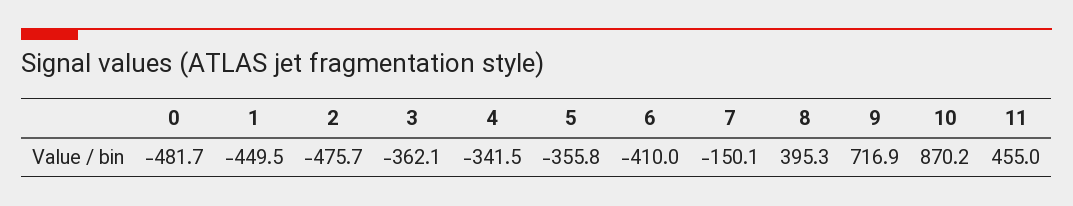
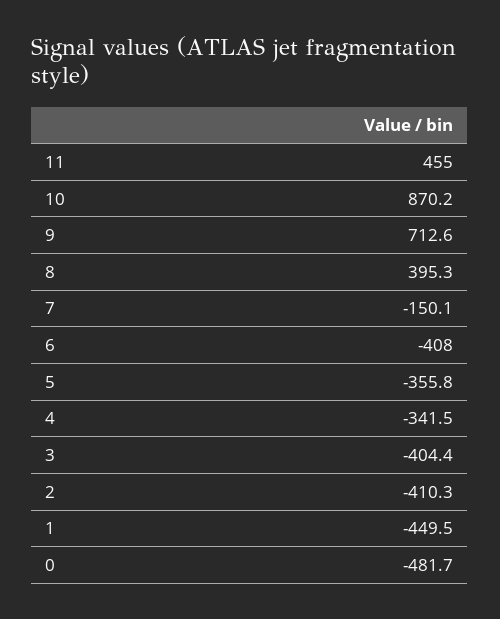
2: -475.7 -> -410.3
3: -362.1 -> -404.4
6: -410 -> -408
9: 716.9 -> 712.6

